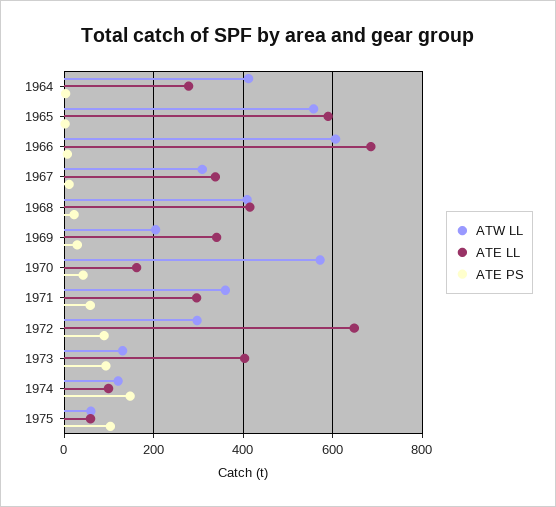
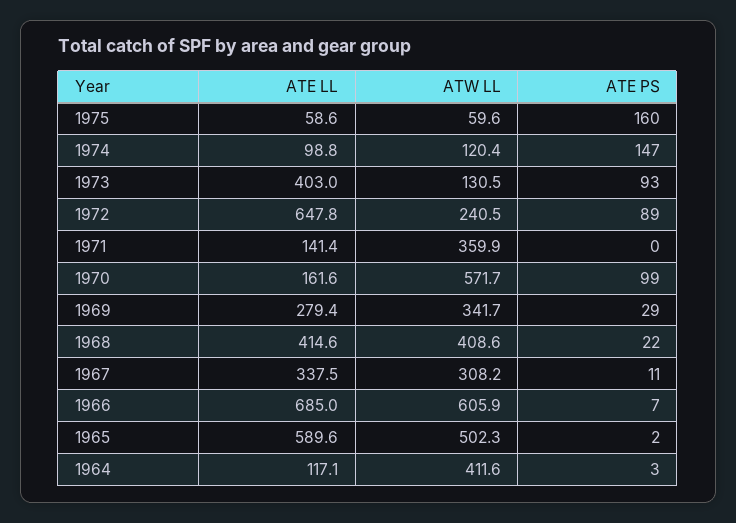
ATE LL, 1964: 280 -> 117.1
ATW LL, 1965: 560 -> 502.3
ATW LL, 1969: 200 -> 341.7
ATE LL, 1969: 340 -> 279.4
ATE PS, 1970: 40 -> 99
ATE LL, 1971: 300 -> 141.4
ATE PS, 1971: 60 -> 0
ATW LL, 1972: 300 -> 240.5
ATE PS, 1975: 100 -> 160

